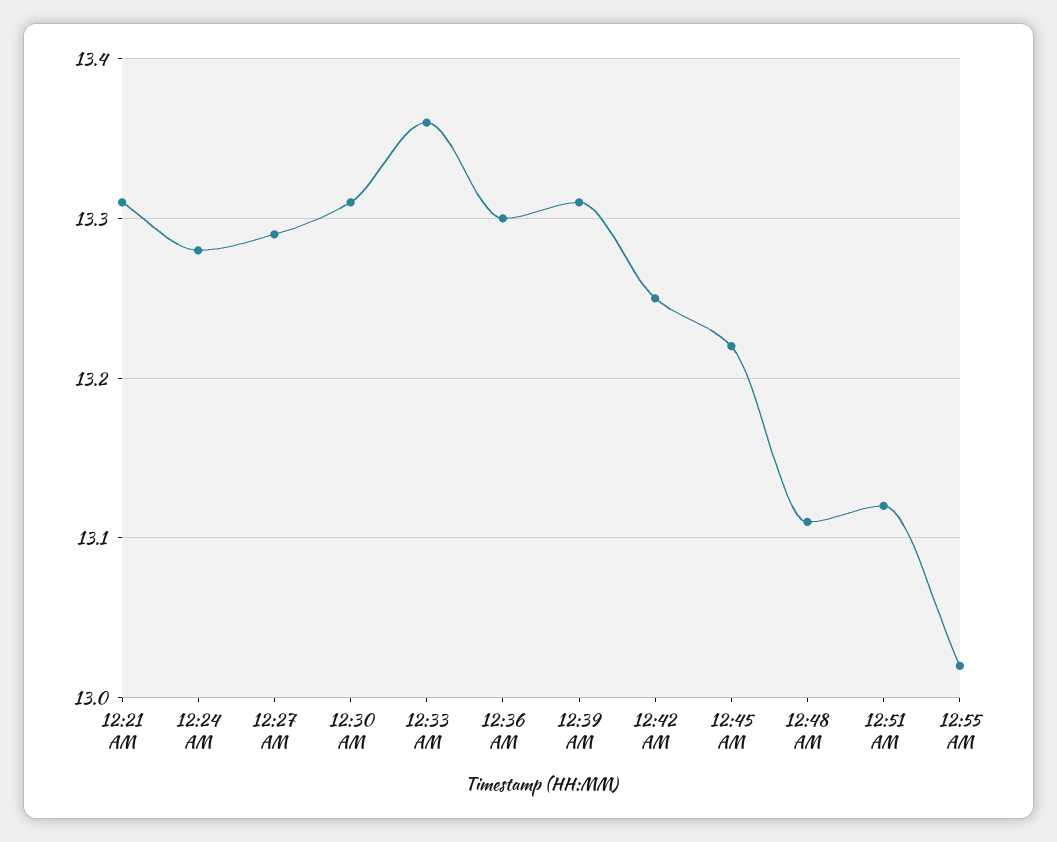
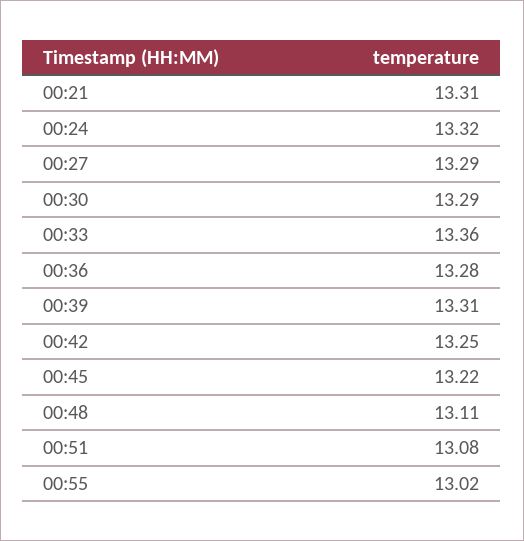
12:24 AM: 13.28 -> 13.32
12:30 AM: 13.31 -> 13.29
12:36 AM: 13.3 -> 13.28
12:51 AM: 13.12 -> 13.08

